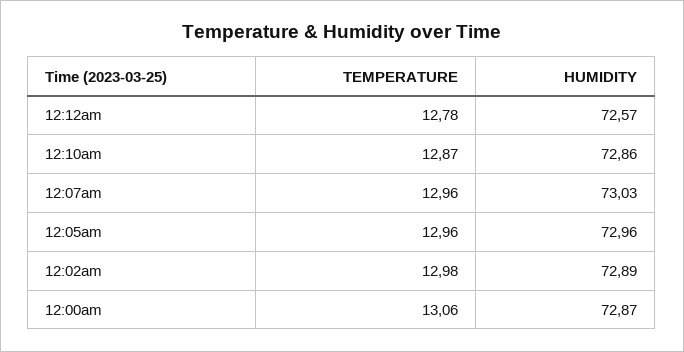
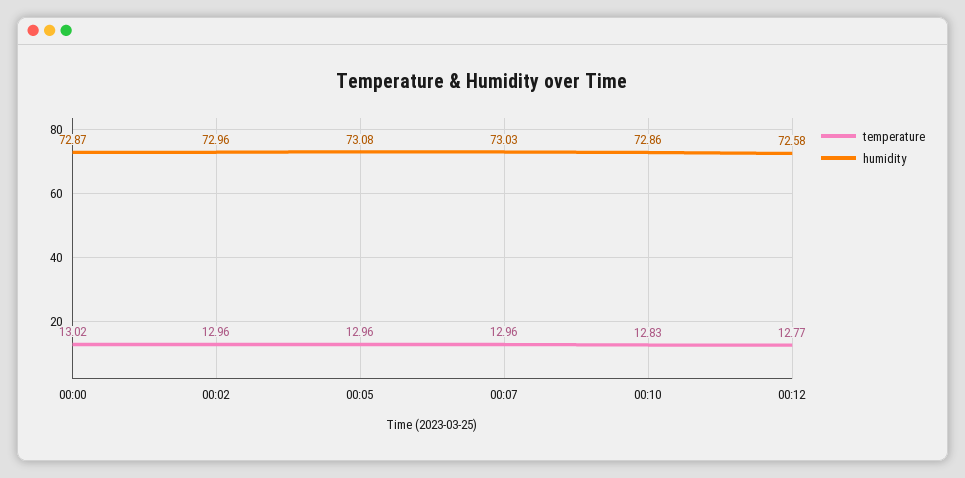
TEMPERATURE, 12:12am: 12.78 -> 12.77
HUMIDITY, 12:12am: 72.57 -> 72.58
TEMPERATURE, 12:10am: 12.87 -> 12.83
HUMIDITY, 12:05am: 72.96 -> 73.08
TEMPERATURE, 12:02am: 12.98 -> 12.96
HUMIDITY, 12:02am: 72.89 -> 72.96
TEMPERATURE, 12:00am: 13.06 -> 13.02

